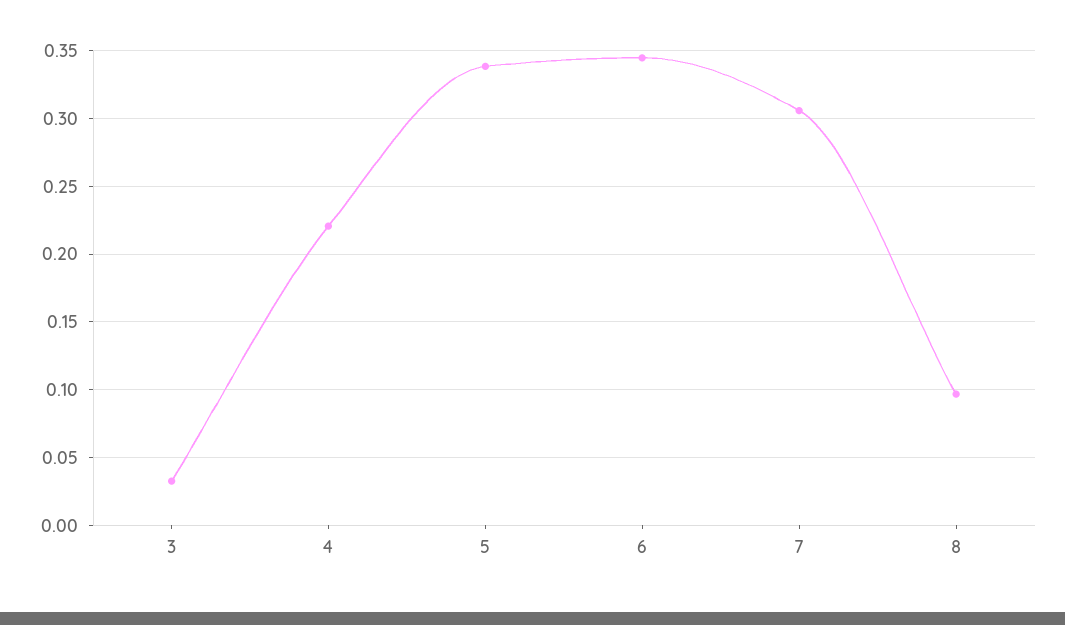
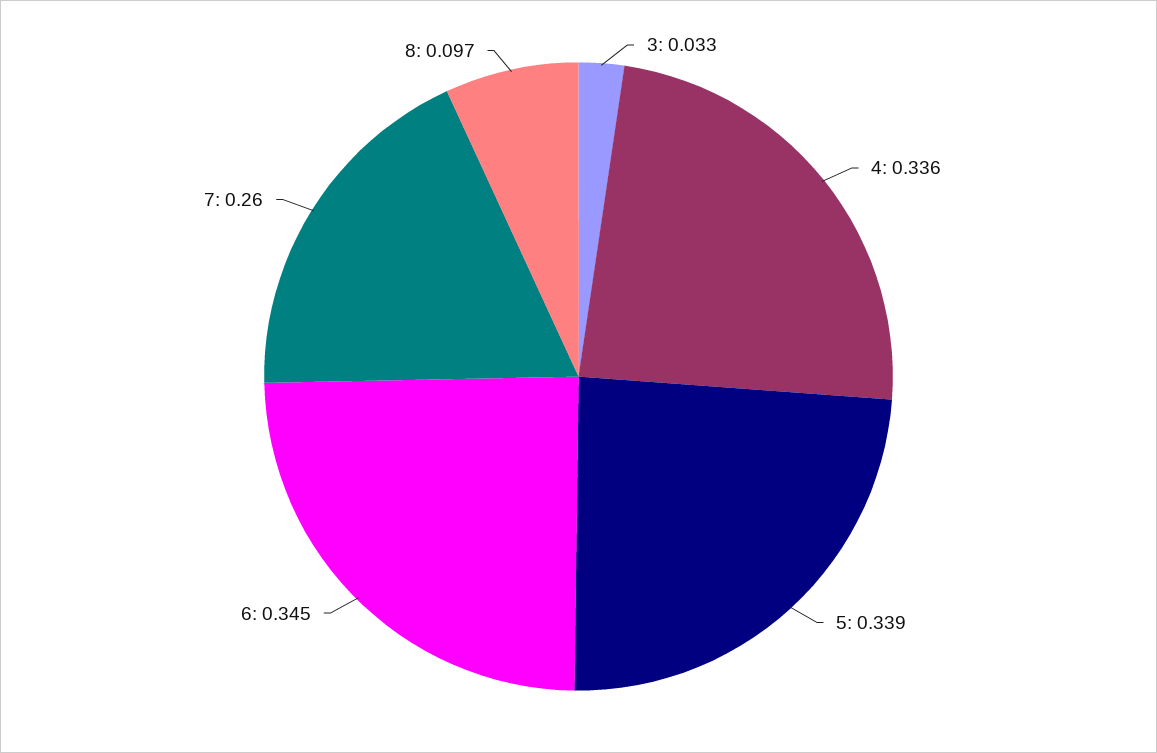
4: 0.22 -> 0.336
7: 0.305 -> 0.26

